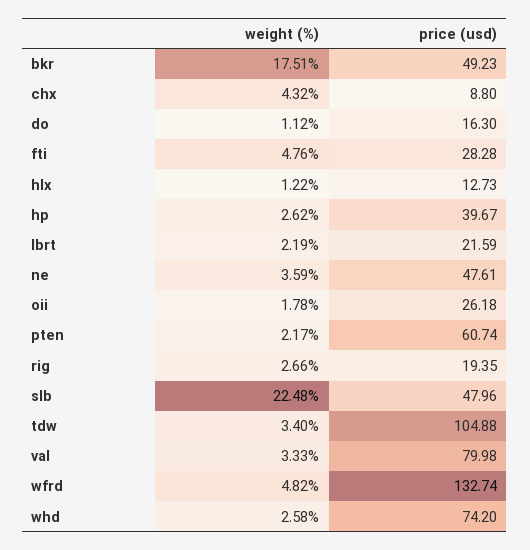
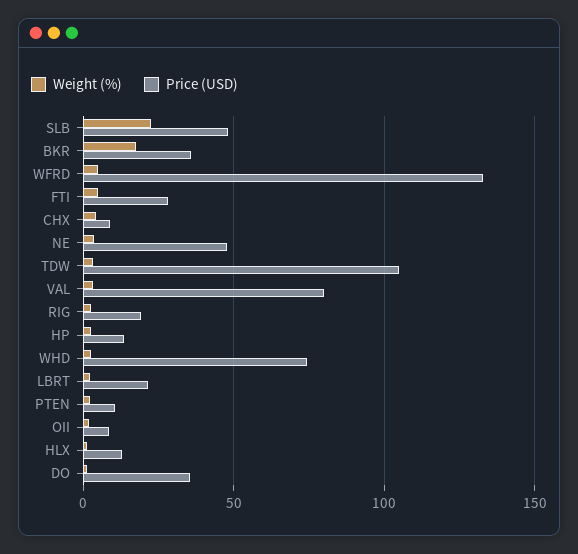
price (usd), bkr: 49.23 -> 35
price (usd), do: 16.3 -> 35
price (usd), hp: 39.67 -> 15
price (usd), oii: 26.18 -> 10
price (usd), pten: 60.74 -> 10

